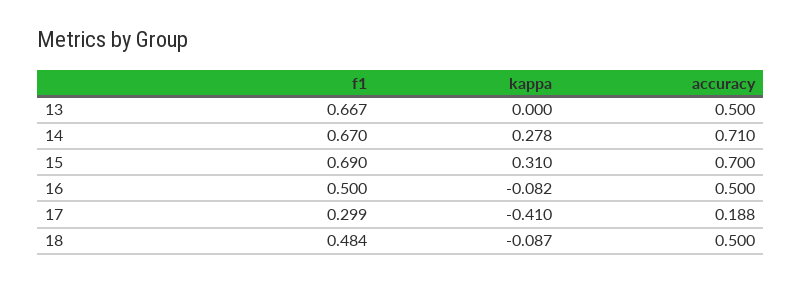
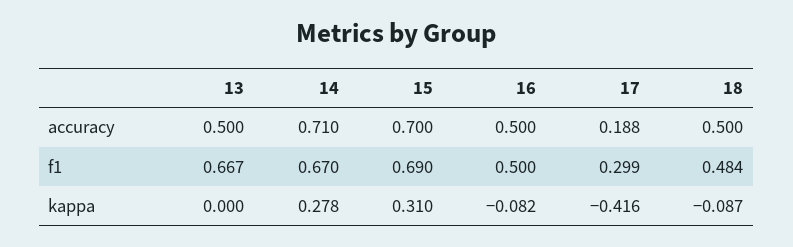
kappa, 17: -0.41 -> -0.416

